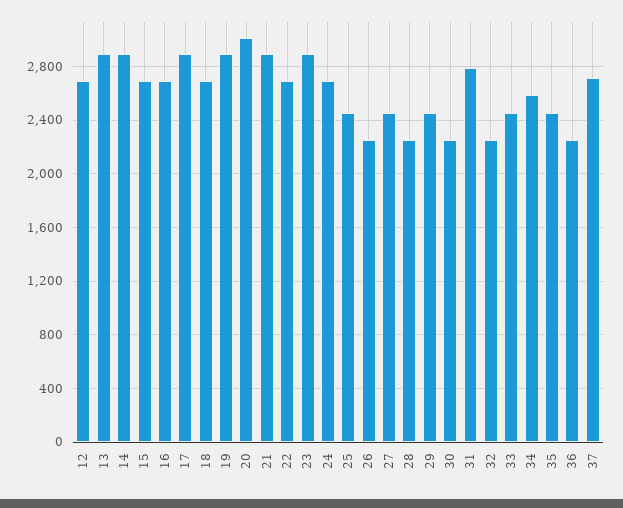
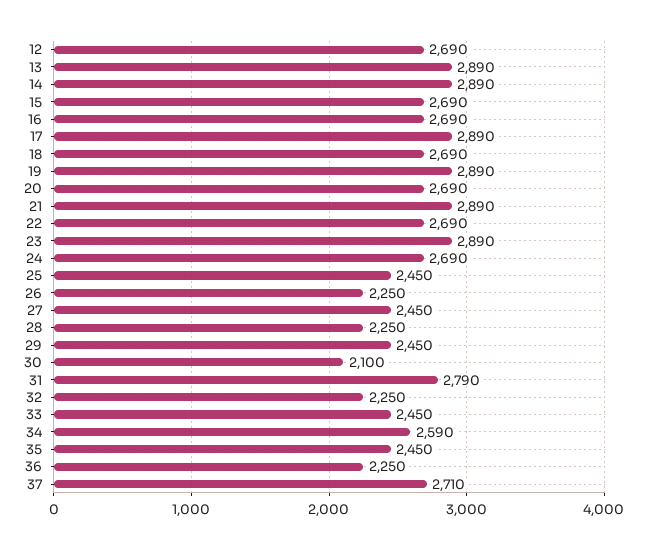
20: 3000 -> 2690
30: 2250 -> 2100

